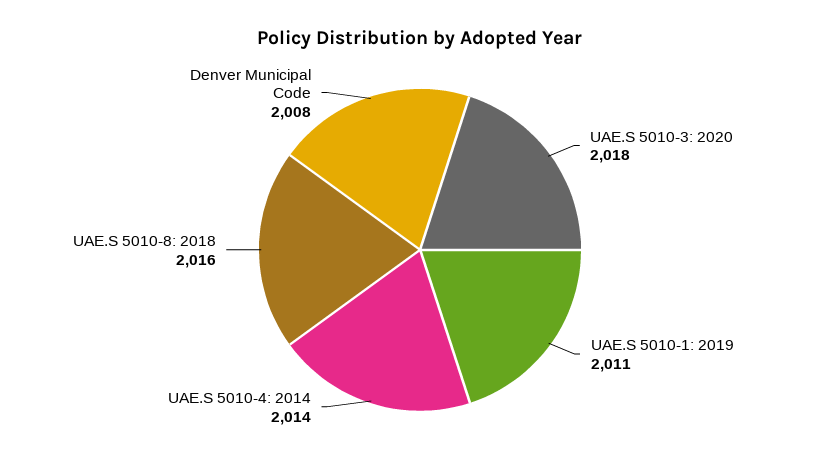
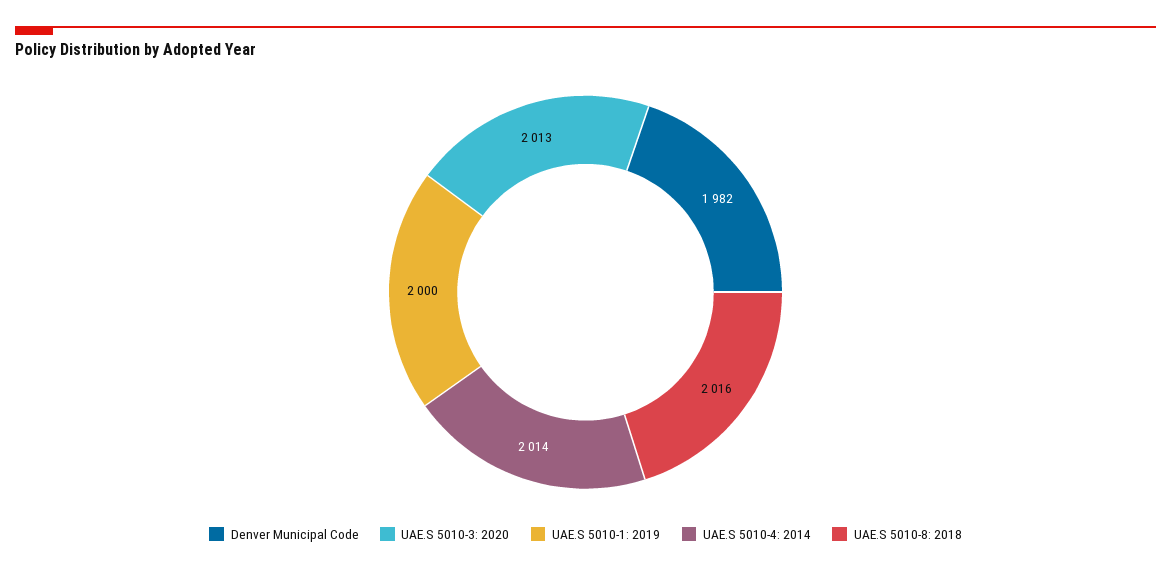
UAE.S 5010-3: 2020: 2018 -> 2013
UAE.S 5010-1: 2019: 2011 -> 2000
Denver Municipal Code: 2008 -> 1982

